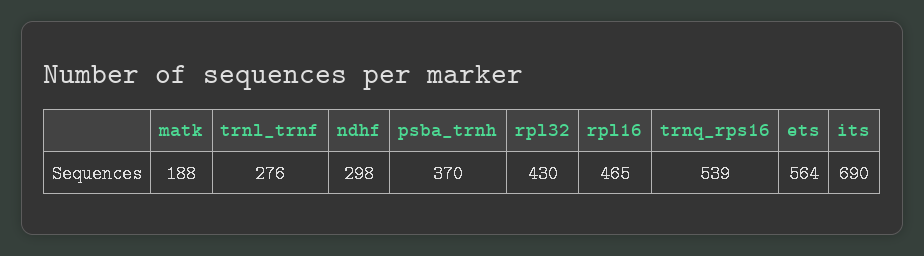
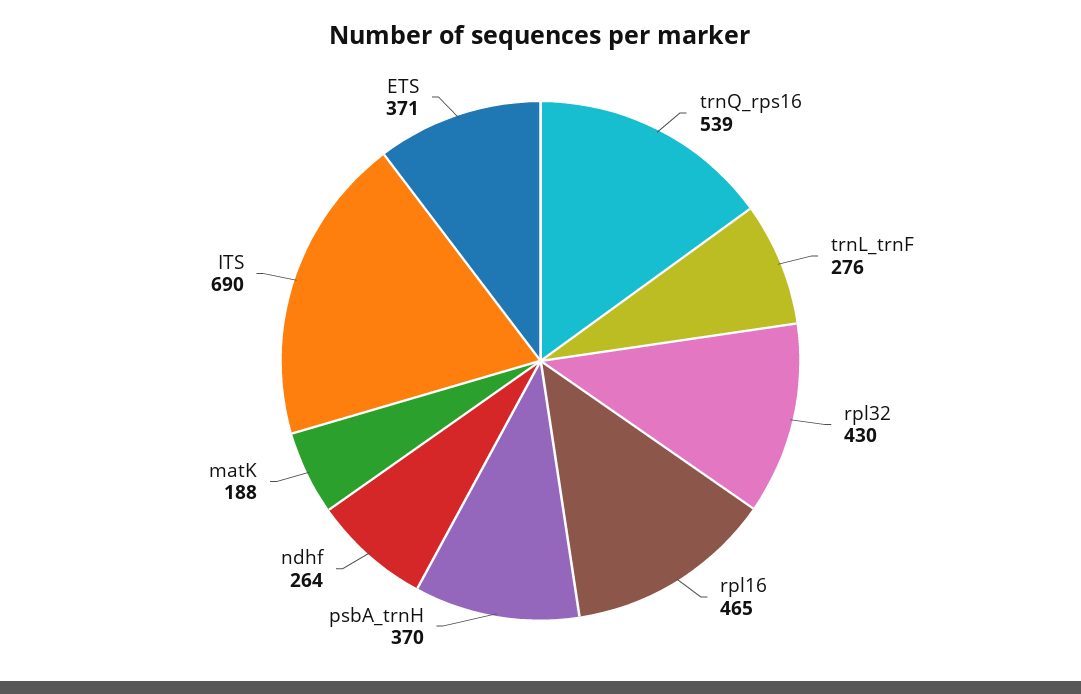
ndhf: 298 -> 264
ets: 564 -> 371

